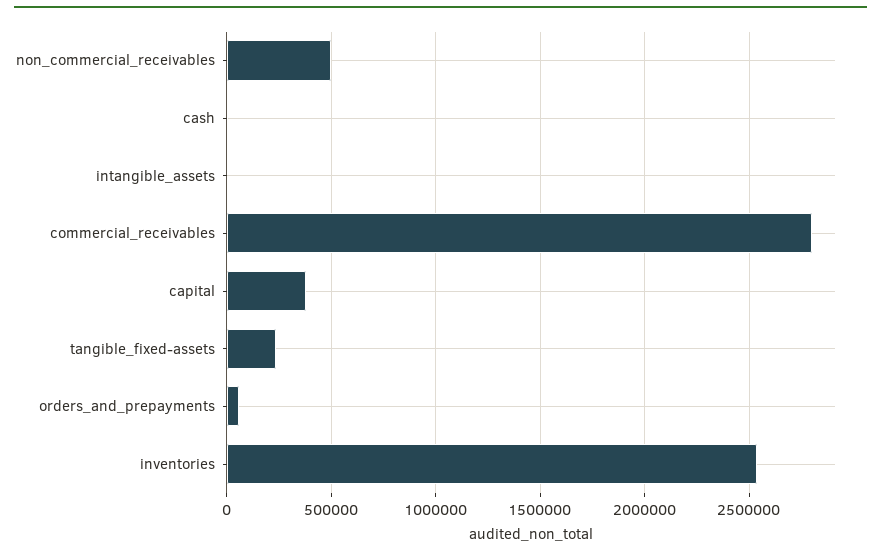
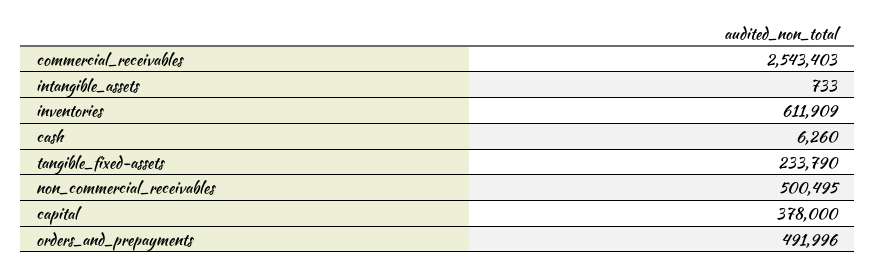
commercial_receivables: 2800000 -> 2543403
orders_and_prepayments: 50000 -> 491996
inventories: 2550000 -> 611909

